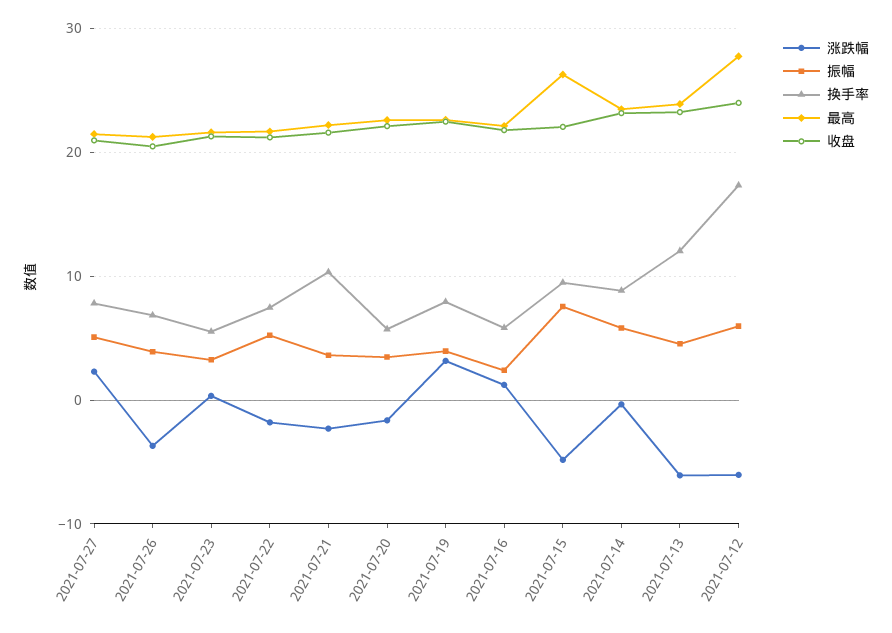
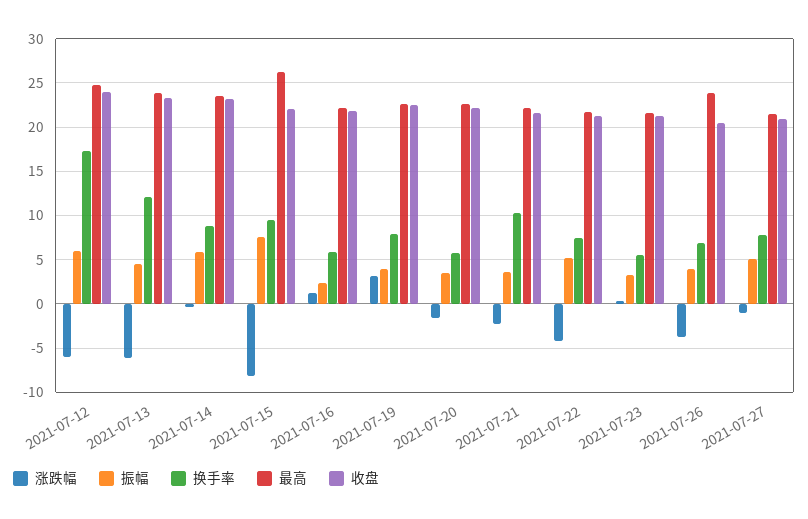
涨跌幅, 2021-07-27: 2 -> -1
最高, 2021-07-26: 21 -> 24
涨跌幅, 2021-07-22: -2 -> -4
涨跌幅, 2021-07-15: -5 -> -8
最高, 2021-07-12: 28 -> 25

